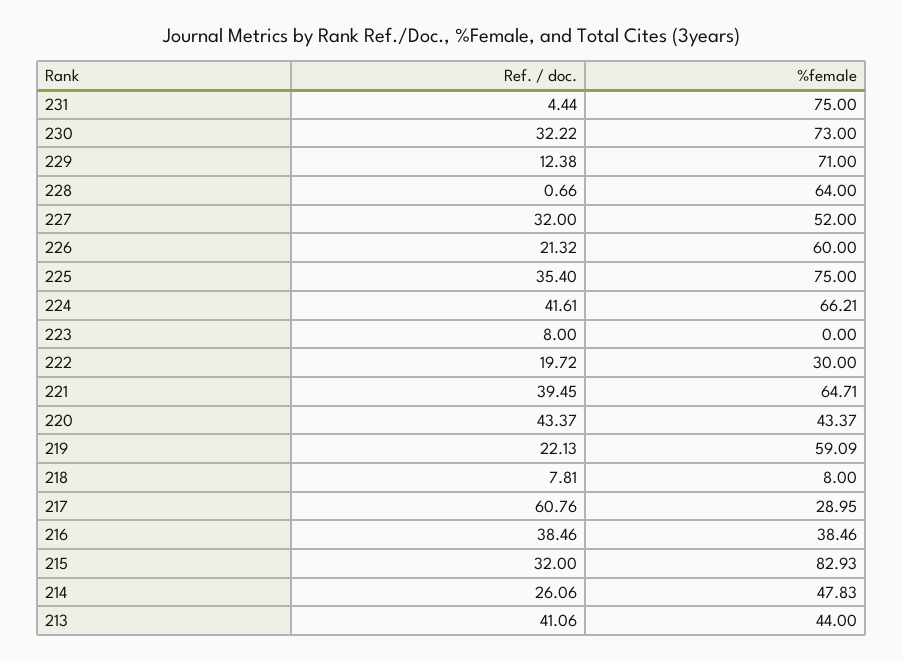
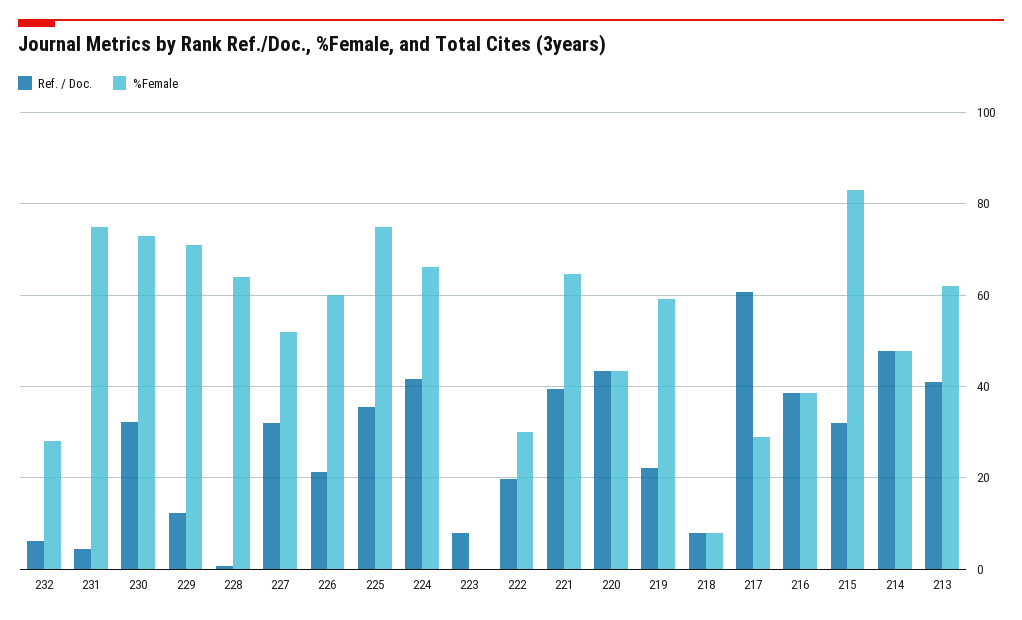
Ref. / doc., 214: 26.06 -> 48
%female, 213: 44 -> 62
Ref. / doc., 232: none -> 6
%female, 232: none -> 28

